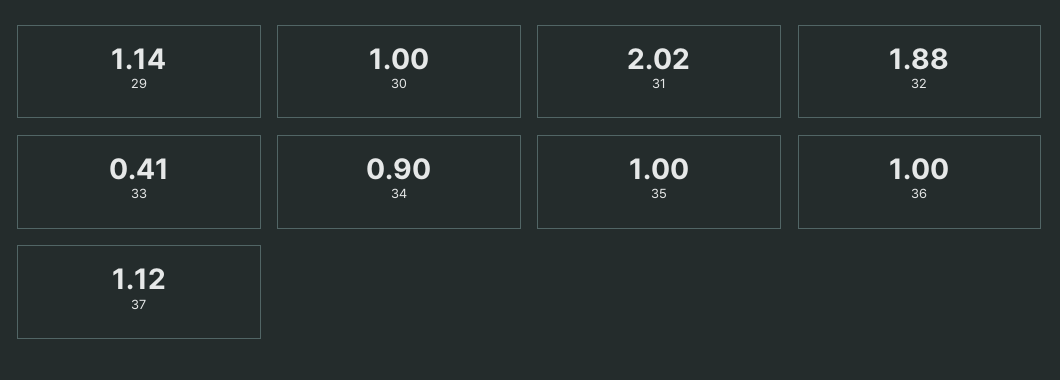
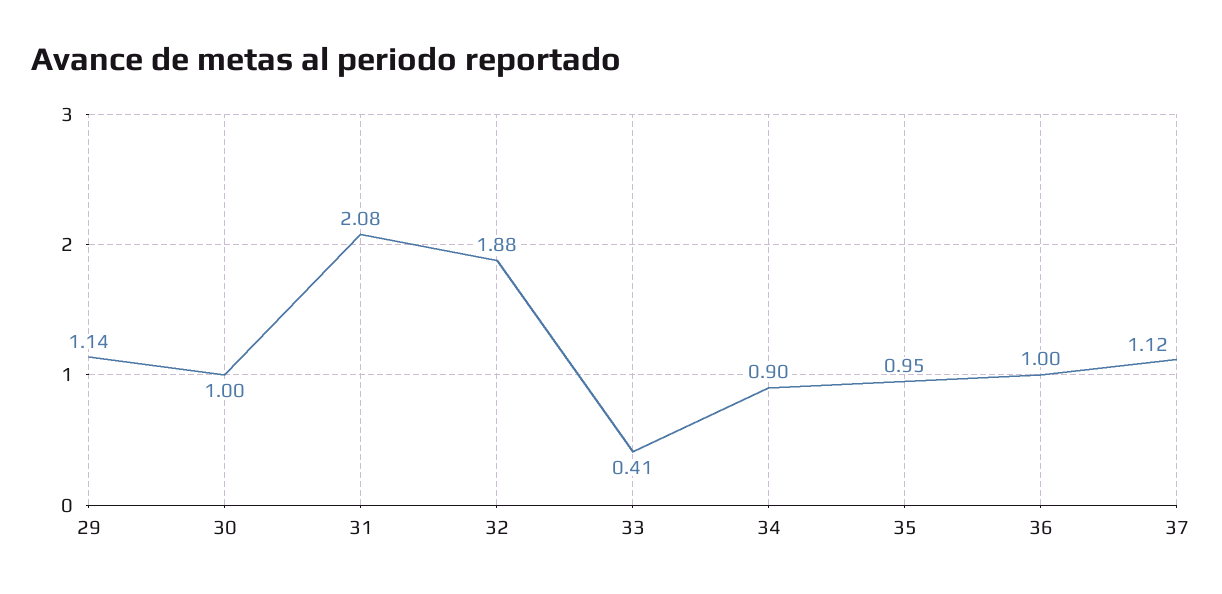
31: 2.02 -> 2.08
35: 1 -> 0.95

